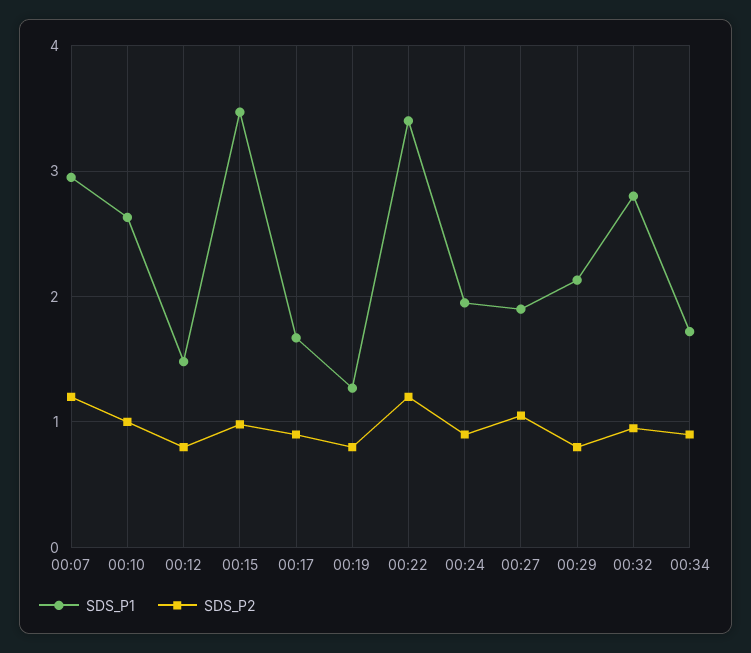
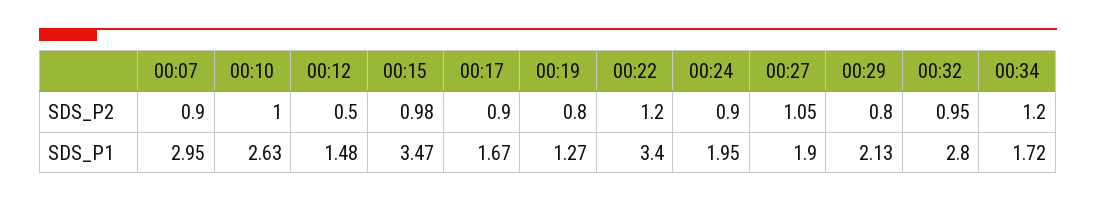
SDS_P2, 00:07: 1.2 -> 0.9
SDS_P2, 00:12: 0.8 -> 0.5
SDS_P2, 00:34: 0.9 -> 1.2

